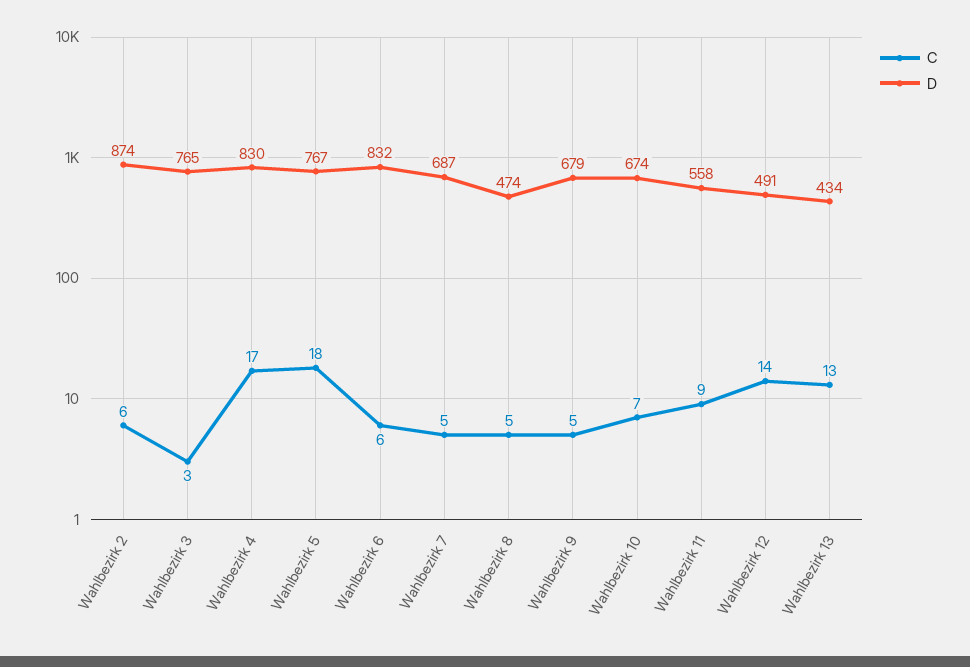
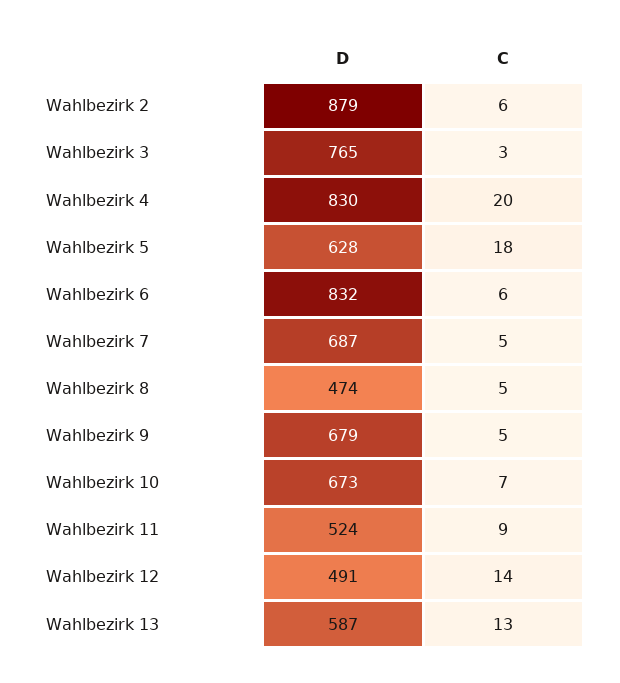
D, Wahlbezirk 2: 874 -> 879
C, Wahlbezirk 4: 17 -> 20
D, Wahlbezirk 5: 767 -> 628
D, Wahlbezirk 10: 674 -> 673
D, Wahlbezirk 11: 558 -> 524
D, Wahlbezirk 13: 434 -> 587

